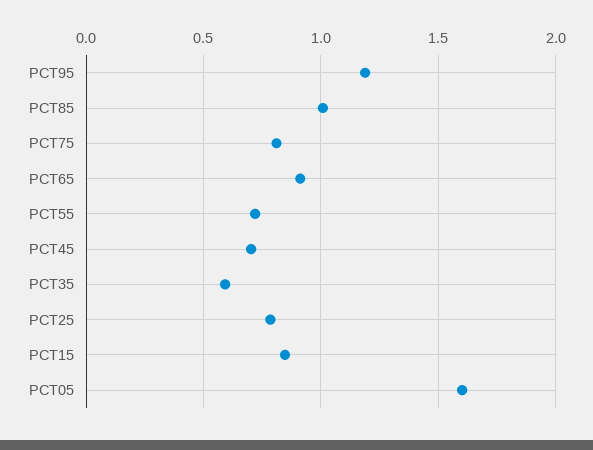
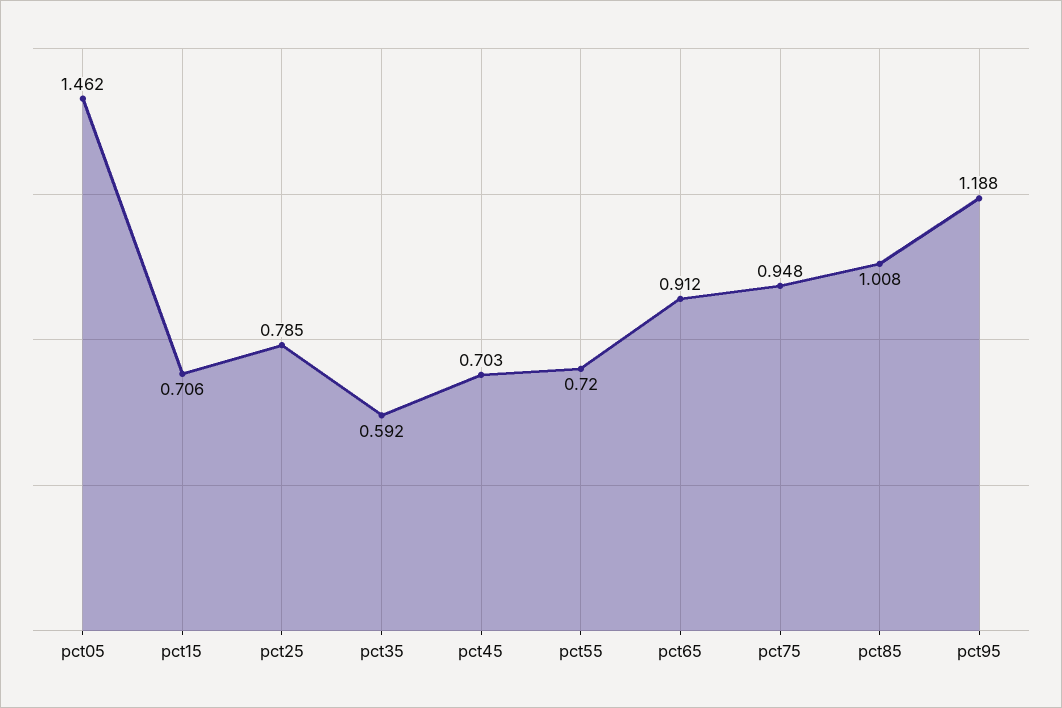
PCT75: 0.8 -> 0.948
PCT15: 0.85 -> 0.706
PCT05: 1.6 -> 1.462

